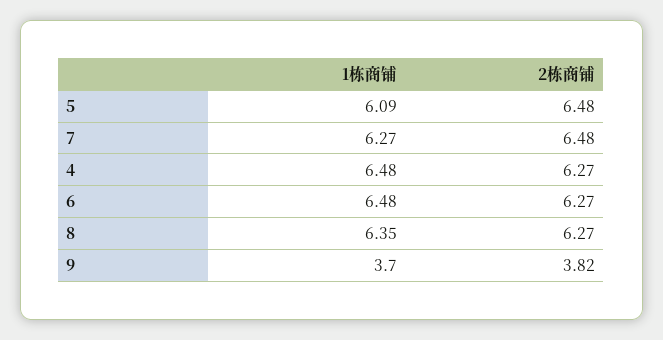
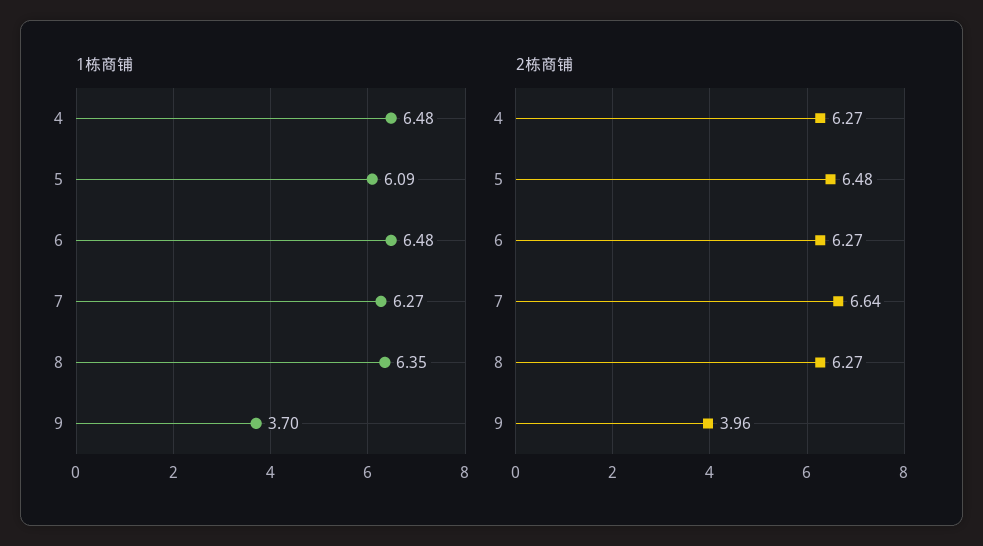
2栋商铺, 7: 6.48 -> 6.64
2栋商铺, 9: 3.82 -> 3.96

